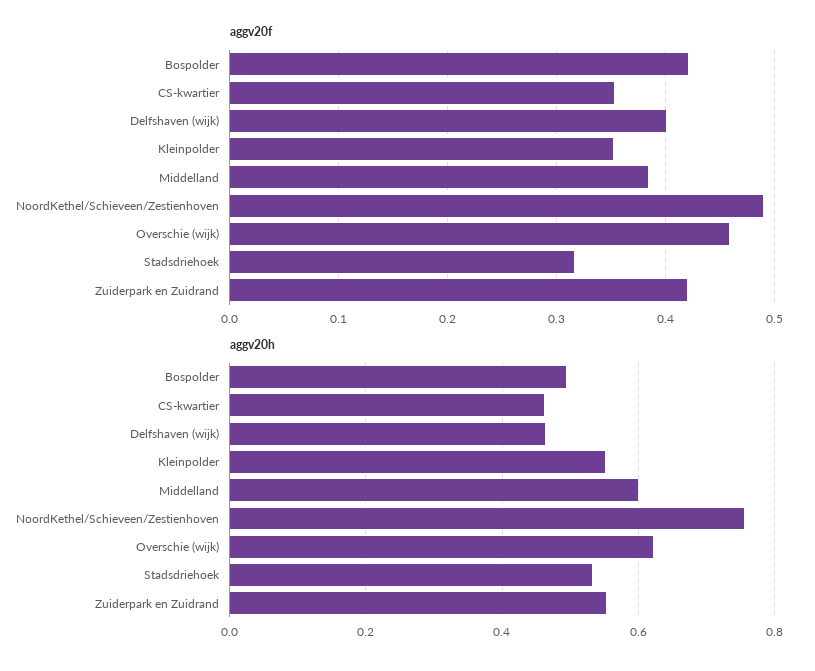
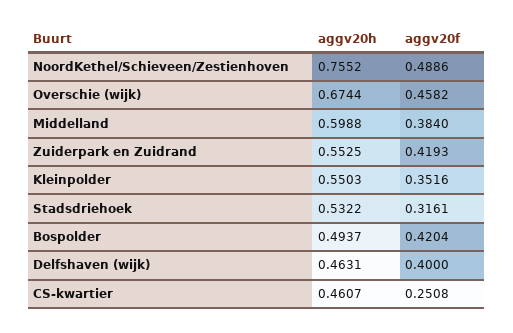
aggv20f, CS-kwartier: 0.35 -> 0.2508
aggv20h, Overschie (wijk): 0.62 -> 0.6744

